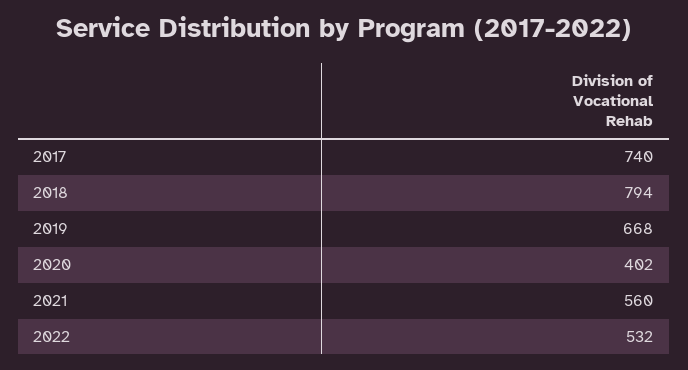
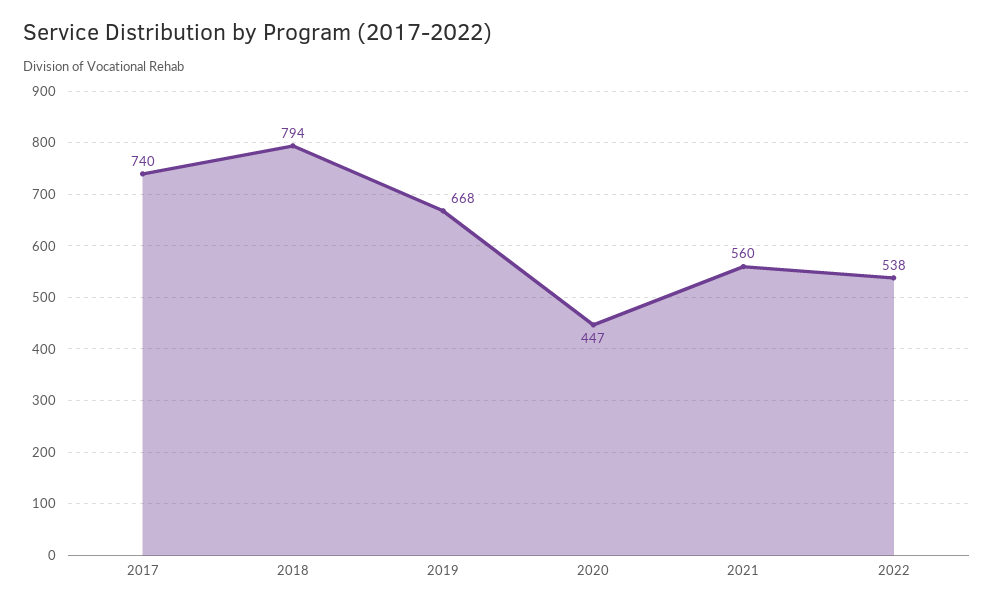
2020: 402 -> 447
2022: 532 -> 538

